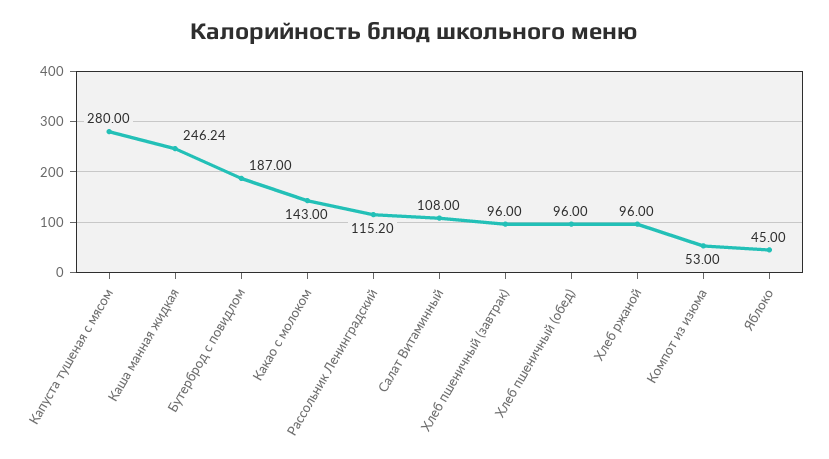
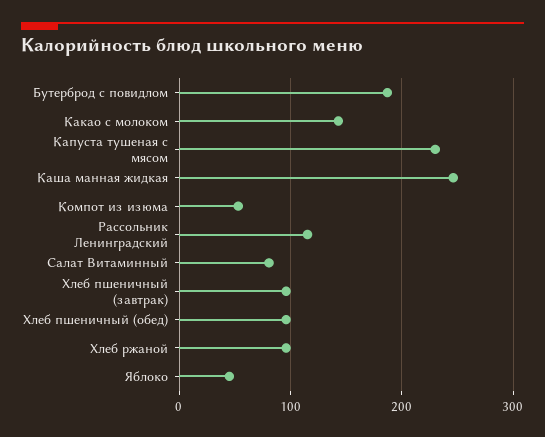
Капуста тушеная с мясом: 280 -> 230
Салат Витаминный: 108 -> 80

